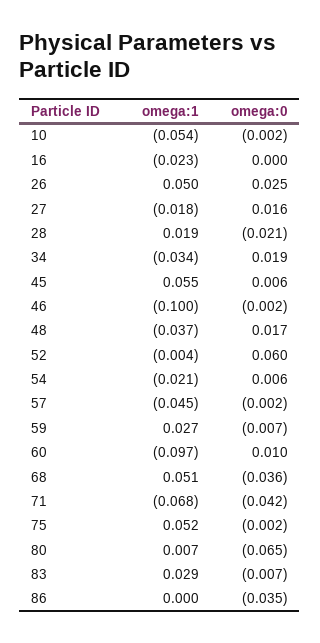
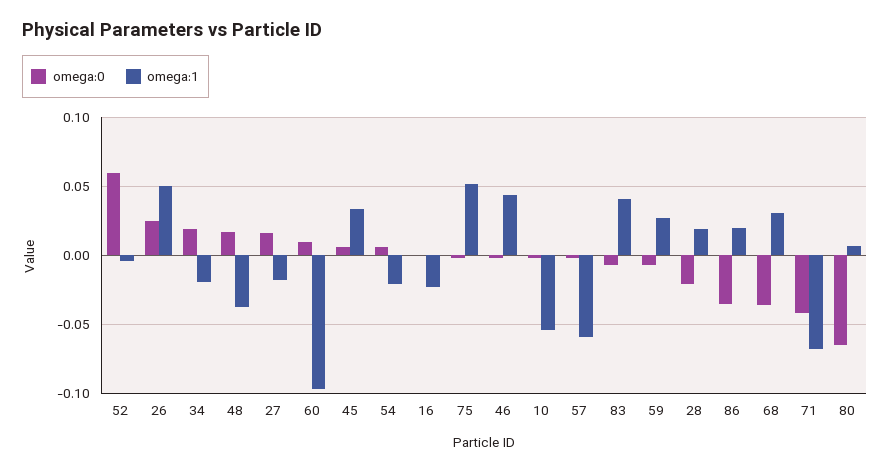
omega:1, 34: -0.034 -> -0.02
omega:1, 45: 0.055 -> 0.035
omega:1, 46: -0.1 -> 0.045
omega:1, 57: -0.045 -> -0.06
omega:1, 68: 0.051 -> 0.03
omega:1, 83: 0.029 -> 0.04
omega:1, 86: 0 -> 0.02

